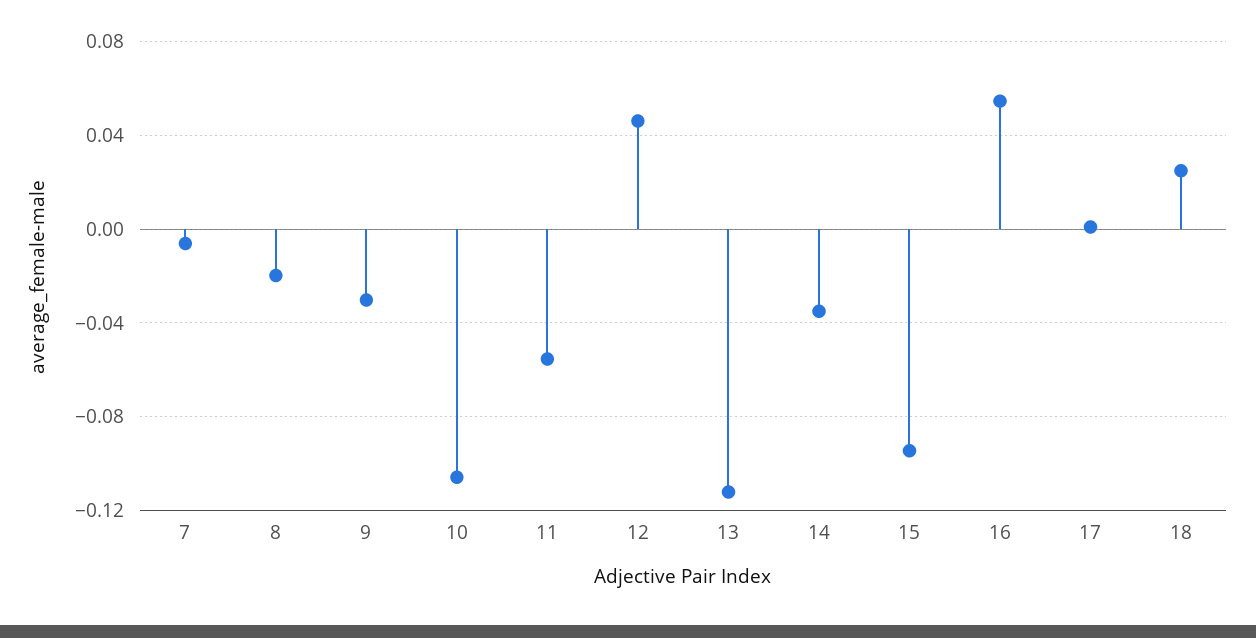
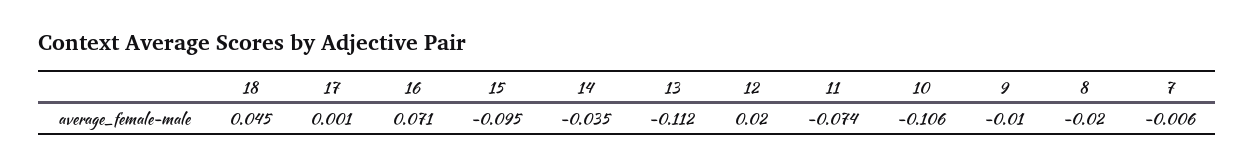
9: -0.03 -> -0.01
11: -0.055 -> -0.074
12: 0.045 -> 0.02
16: 0.055 -> 0.071
18: 0.025 -> 0.045

